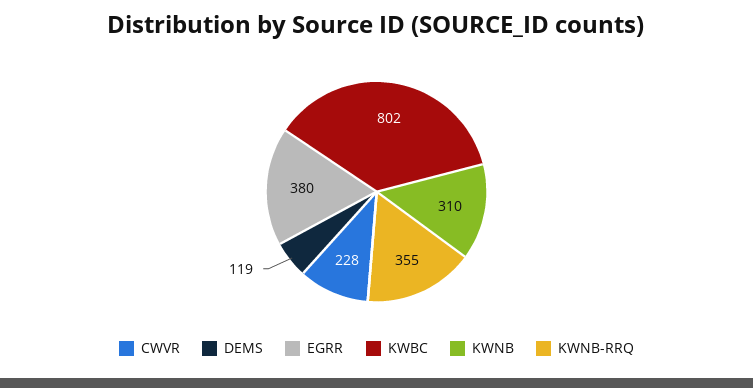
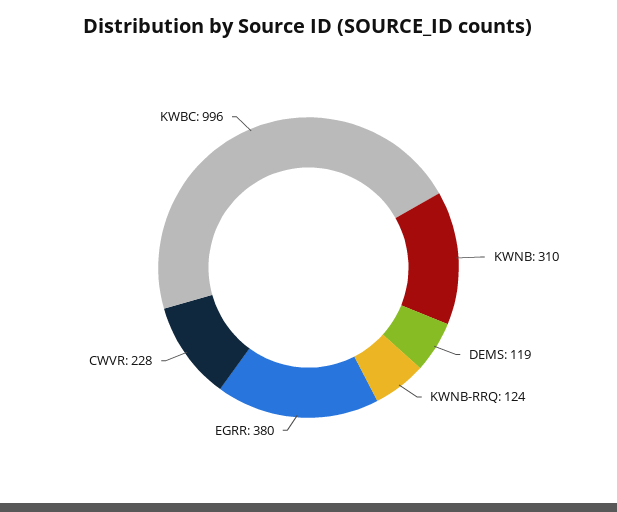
KWBC: 802 -> 996
KWNB-RRQ: 355 -> 124

